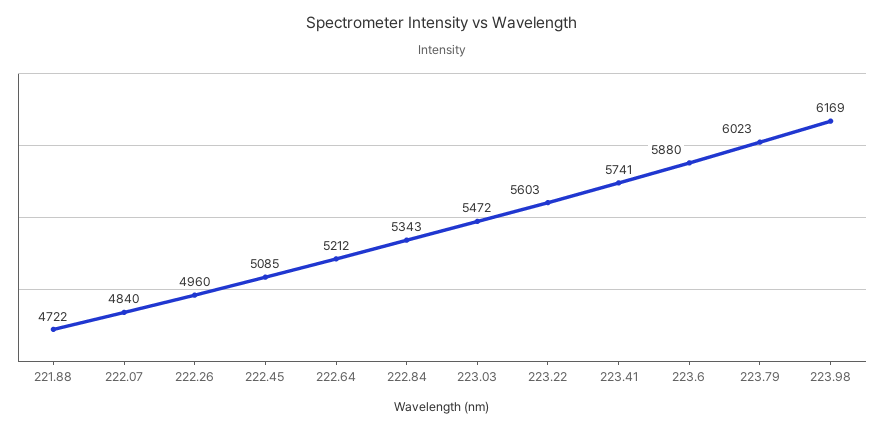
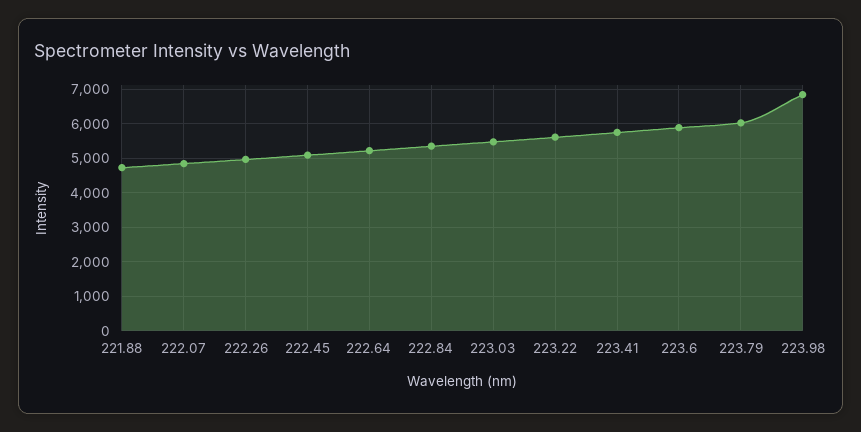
223.98: 6169 -> 6800

